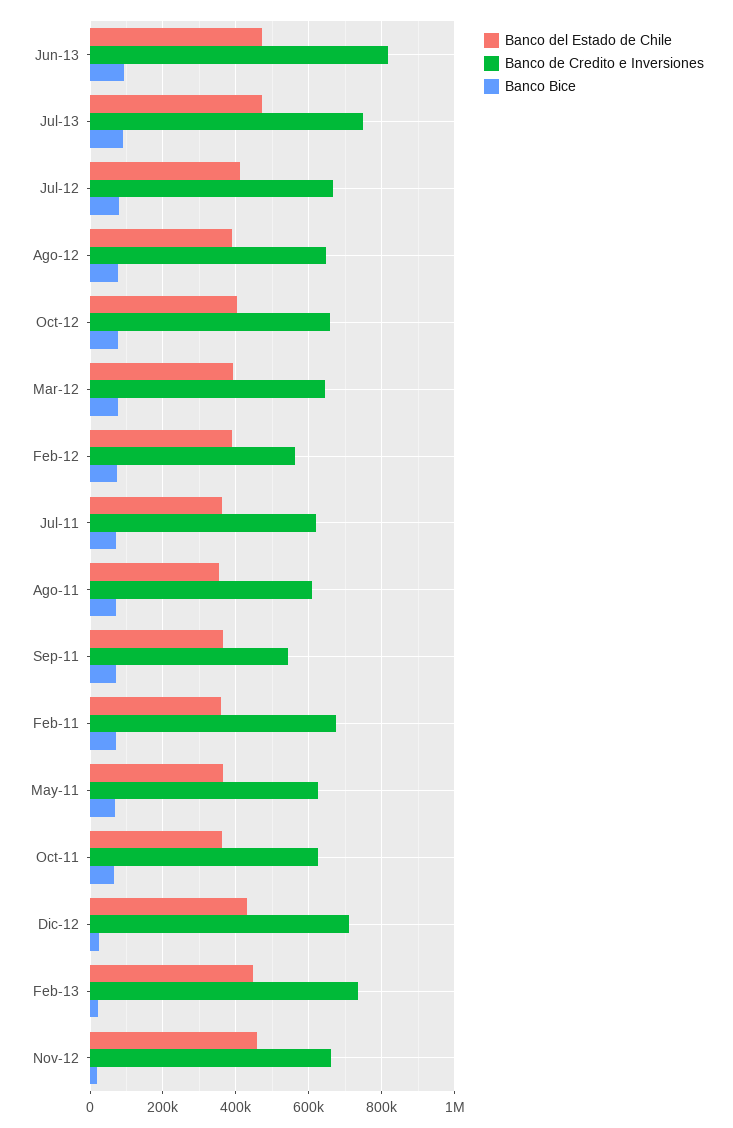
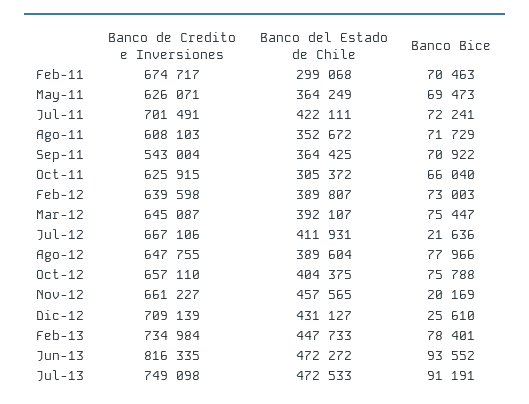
Banco Bice, Jul-12: 80000 -> 21636
Banco de Credito e Inversiones, Feb-12: 560000 -> 639598
Banco del Estado de Chile, Jul-11: 360000 -> 422111
Banco de Credito e Inversiones, Jul-11: 620000 -> 701491
Banco del Estado de Chile, Feb-11: 360000 -> 299068
Banco del Estado de Chile, Oct-11: 360000 -> 305372
Banco Bice, Feb-13: 20000 -> 78401

